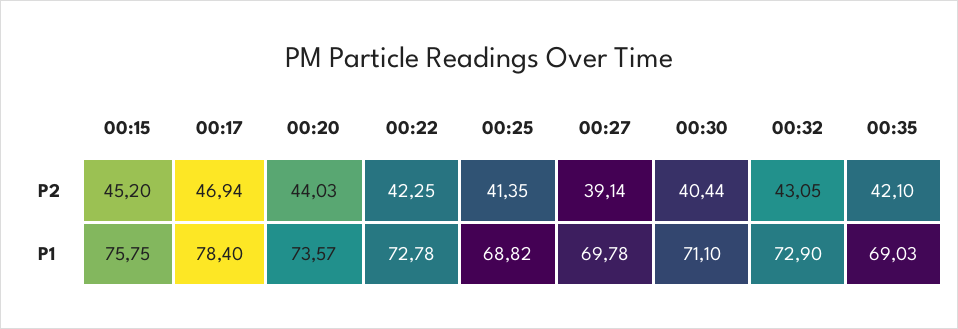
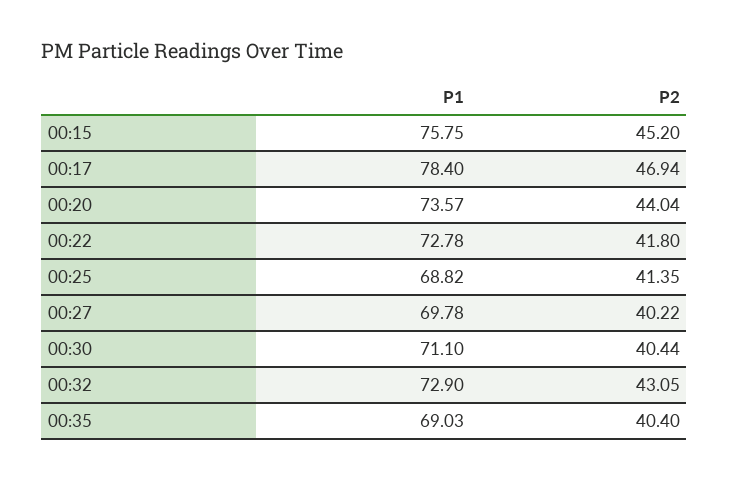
00:20, P2: 44.03 -> 44.04
00:22, P2: 42.25 -> 41.8
00:27, P2: 39.14 -> 40.22
00:35, P2: 42.1 -> 40.4

